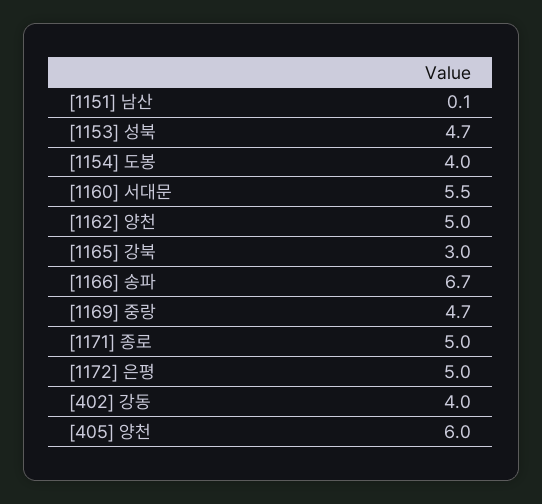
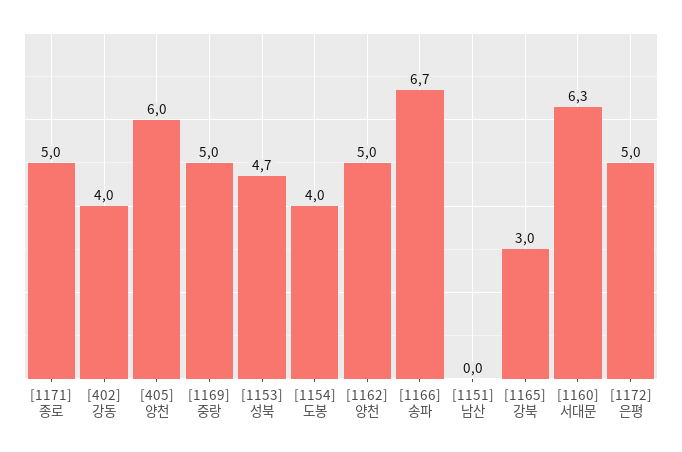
[1151] 남산: 0.1 -> 0
[1160] 서대문: 5.5 -> 6.3
[1169] 중랑: 4.7 -> 5

